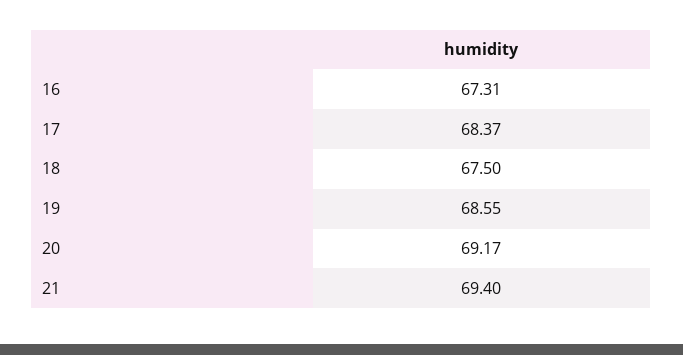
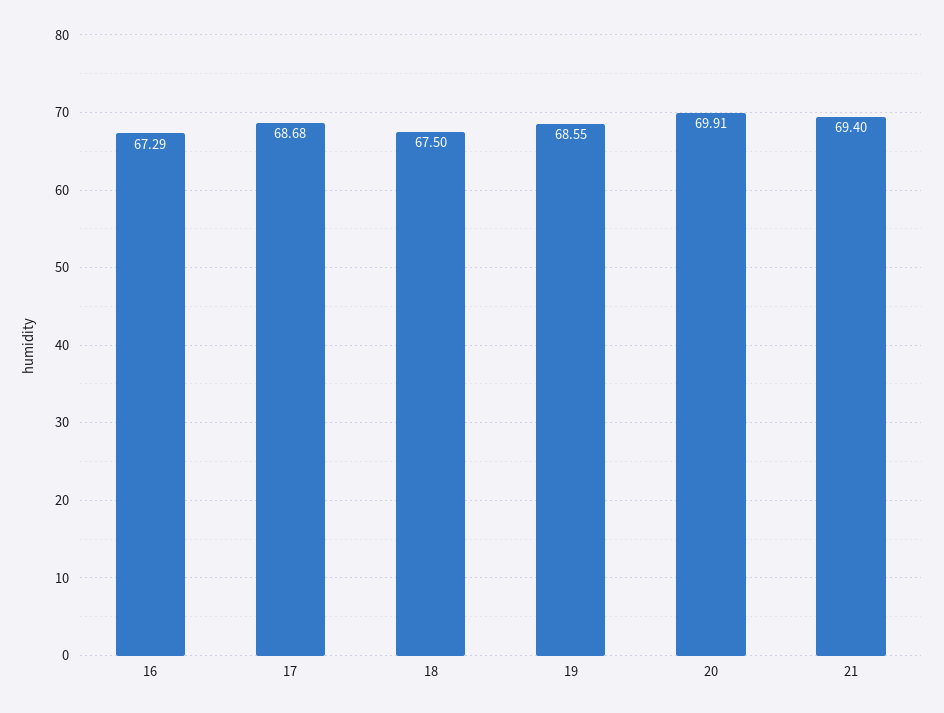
16: 67.31 -> 67.29
17: 68.37 -> 68.68
20: 69.17 -> 69.91

